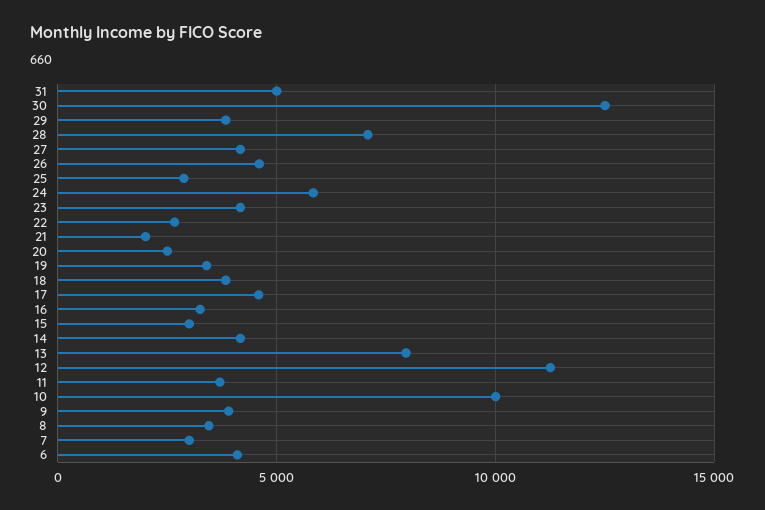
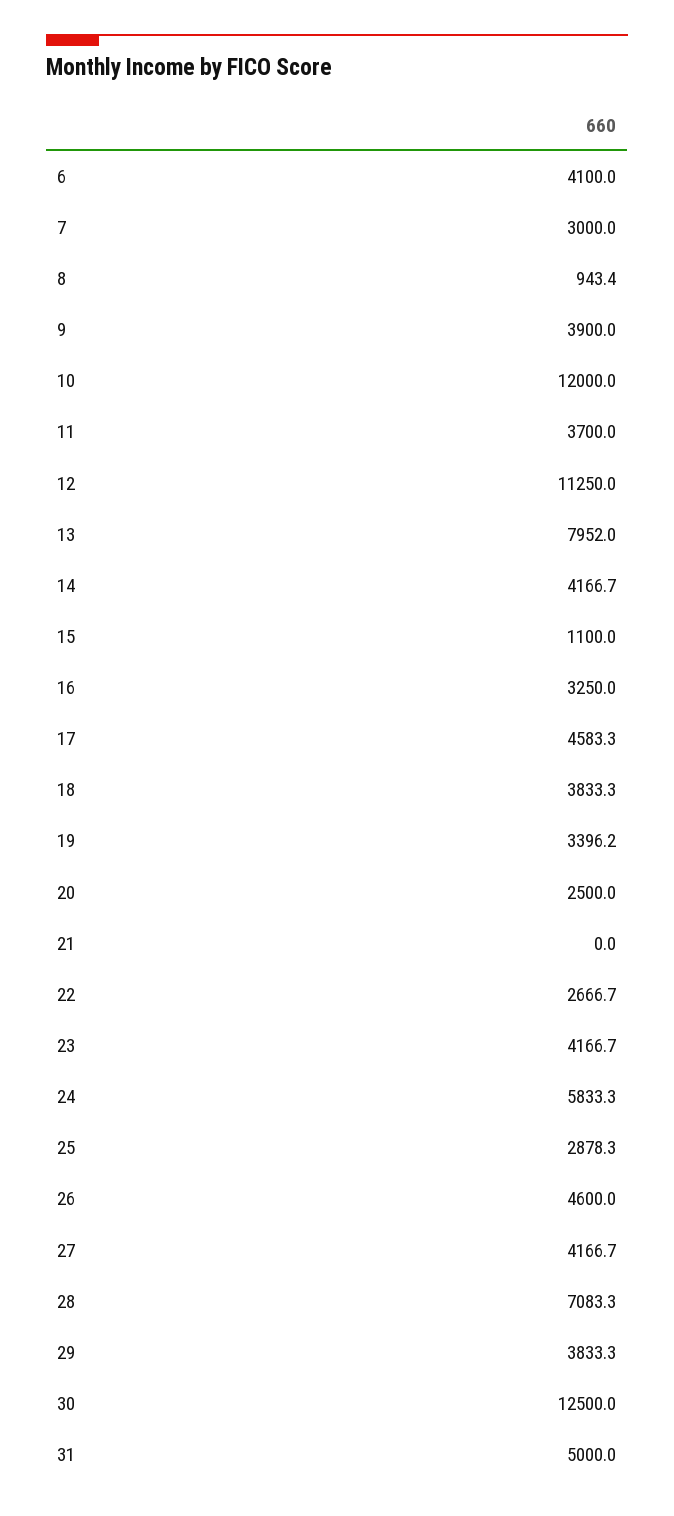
21: 2000 -> 0
15: 3000 -> 1100
10: 10000 -> 12000
8: 3500 -> 943.4

